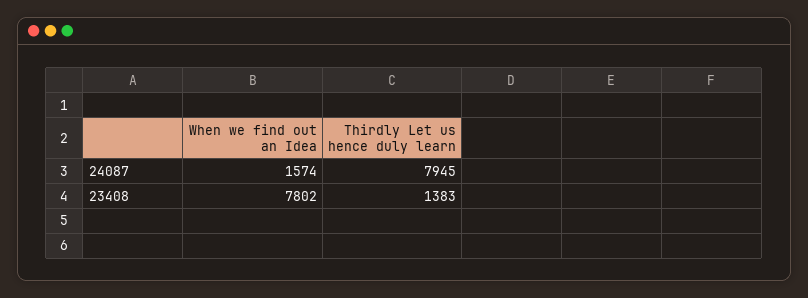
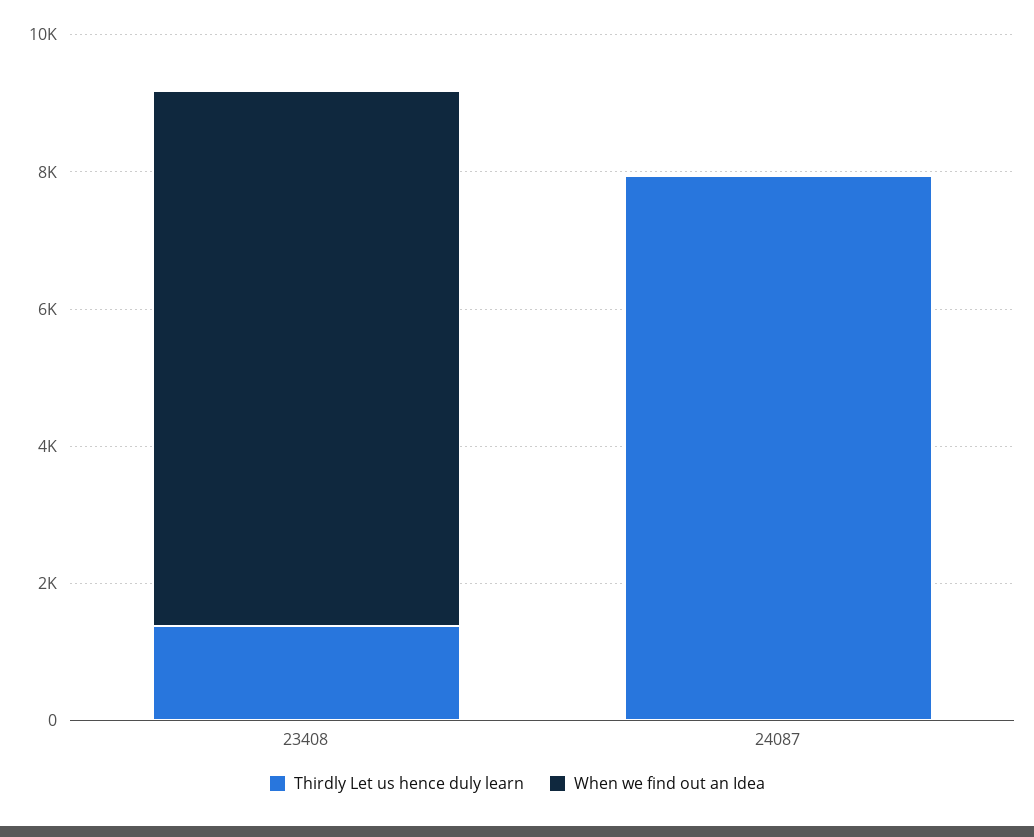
When we find out an Idea, 24087: 1574 -> 0

